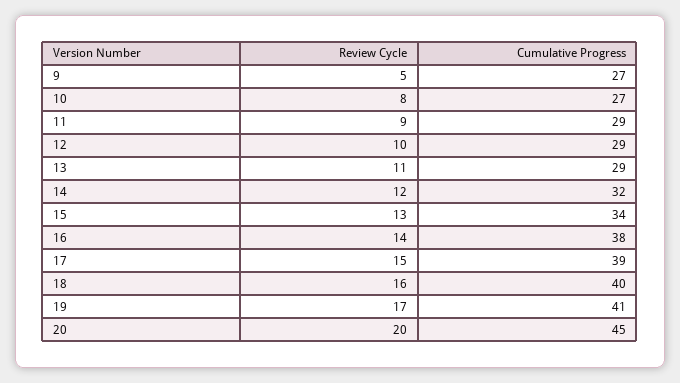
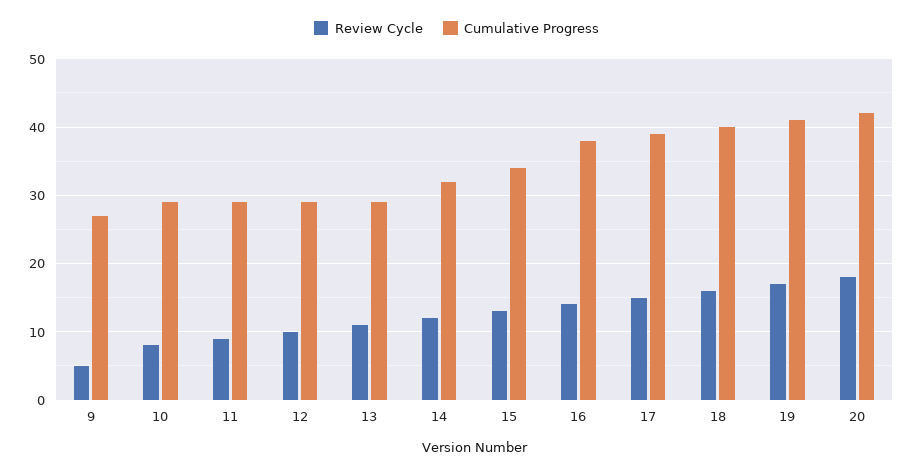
Cumulative Progress, 10: 27 -> 29
Review Cycle, 20: 20 -> 18
Cumulative Progress, 20: 45 -> 42

